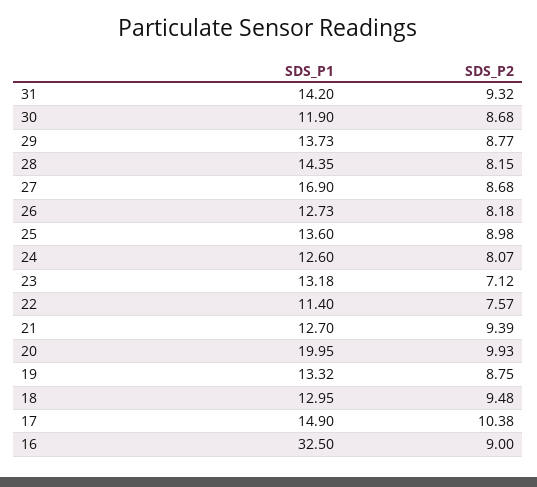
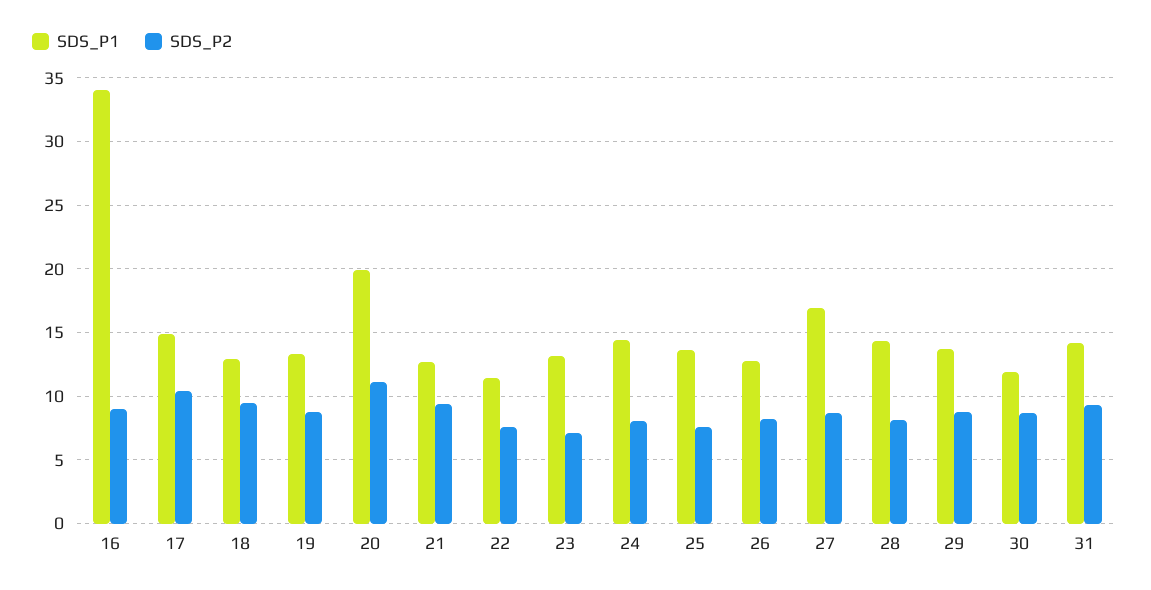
SDS_P2, 25: 8.98 -> 7.5
SDS_P1, 24: 12.6 -> 14.5
SDS_P2, 20: 9.93 -> 11
SDS_P1, 16: 32.5 -> 34

